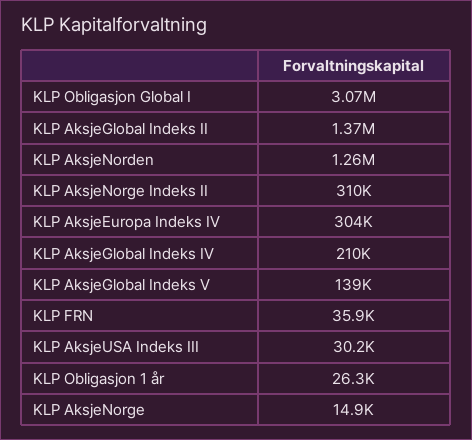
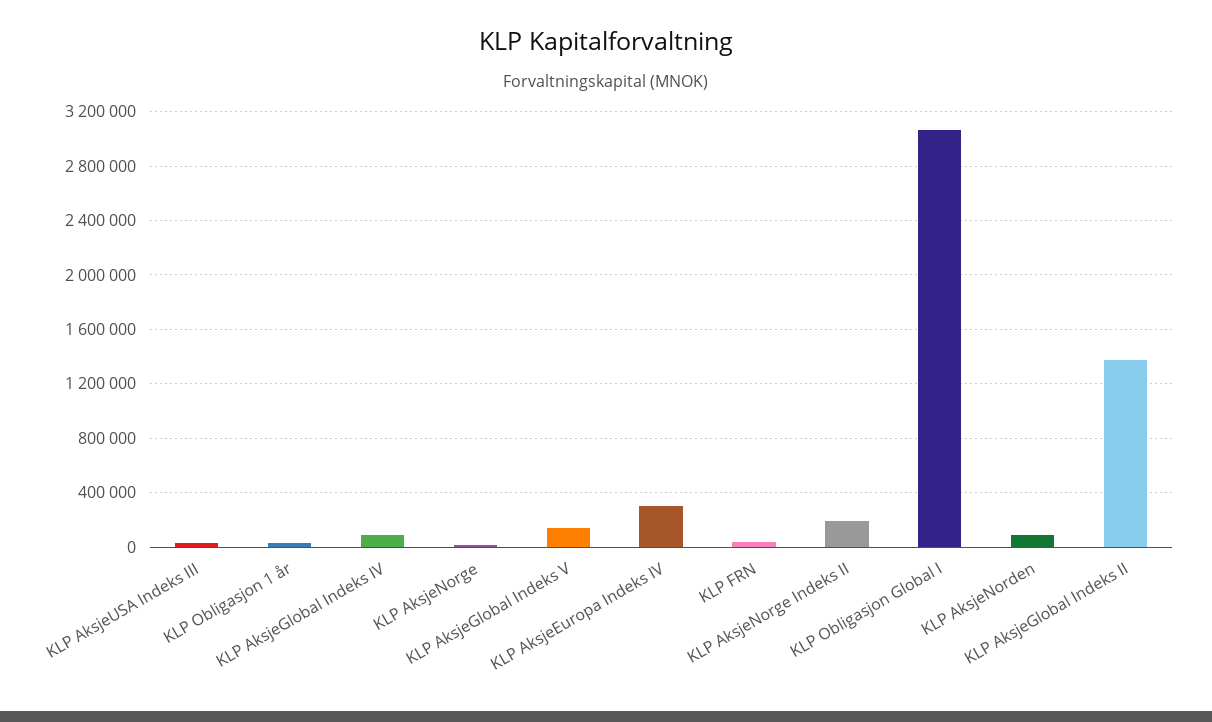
KLP AksjeNorden: 1260000 -> 100000
KLP AksjeNorge Indeks II: 310000 -> 200000
KLP AksjeGlobal Indeks IV: 210000 -> 100000

